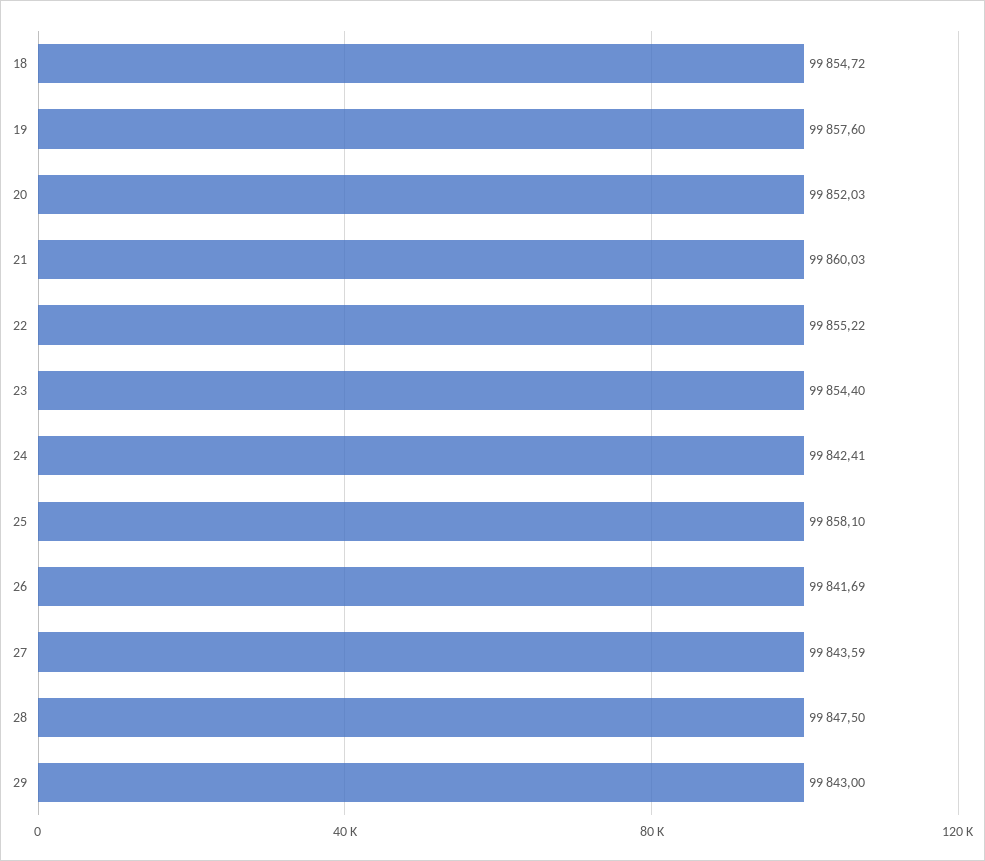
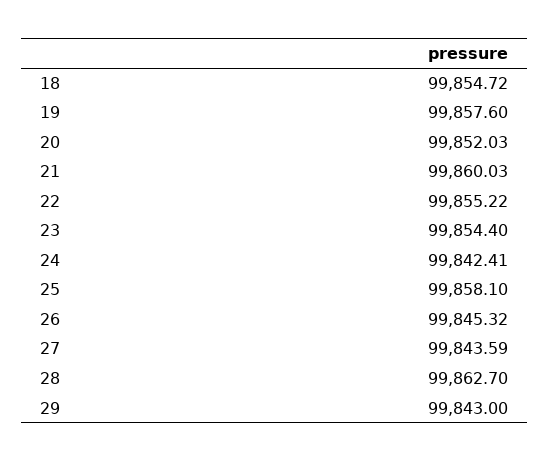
26: 99841.69 -> 99845.32
28: 99847.5 -> 99862.7

